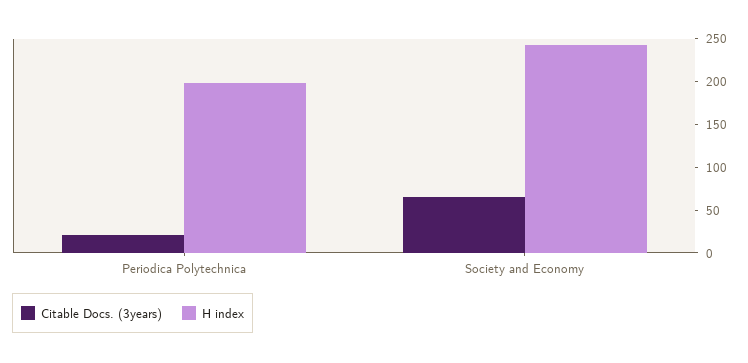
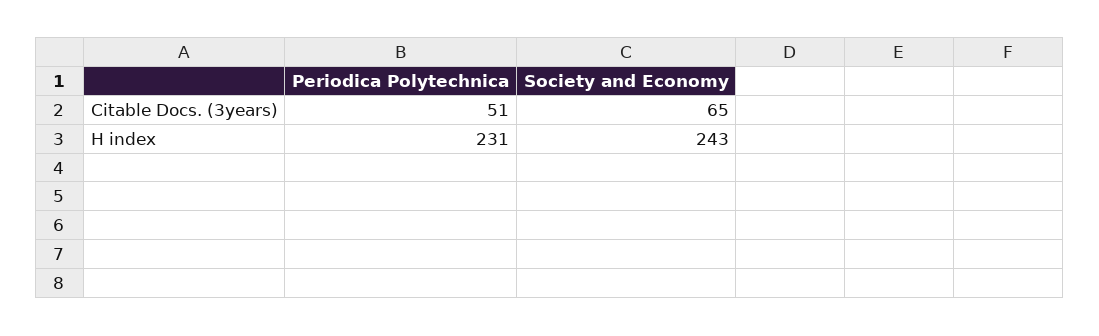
Citable Docs. (3years), Periodica Polytechnica: 20 -> 51
H index, Periodica Polytechnica: 200 -> 231

